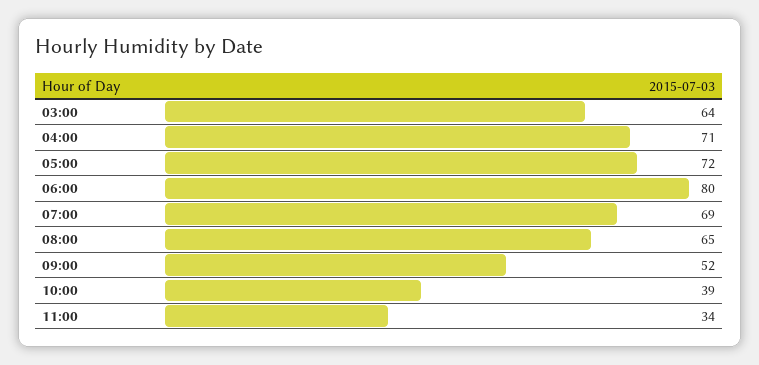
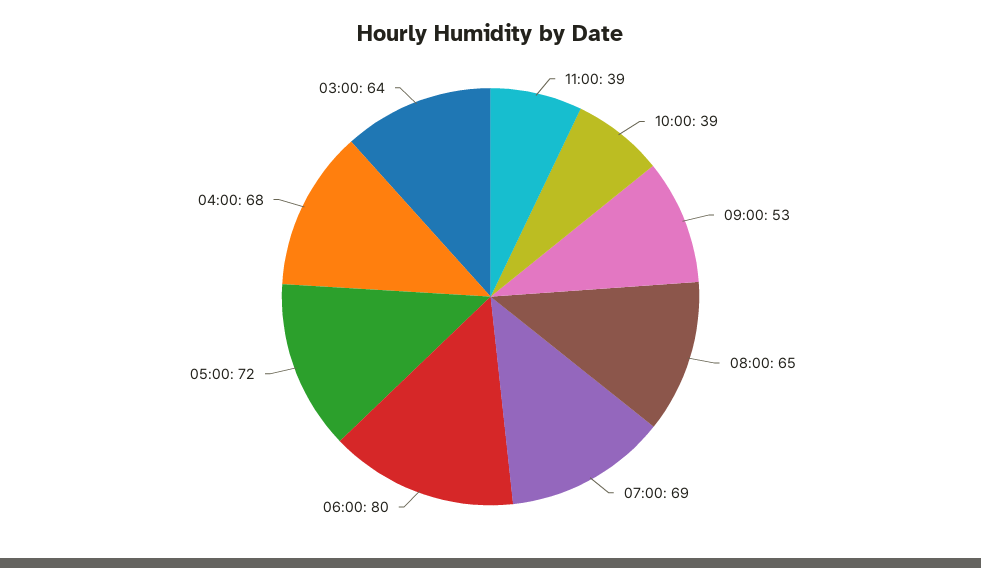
04:00: 71 -> 68
09:00: 52 -> 53
11:00: 34 -> 39

